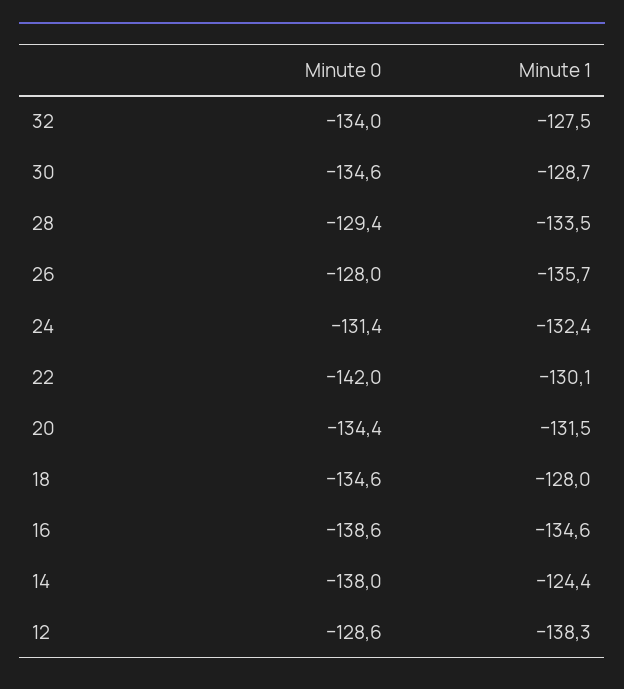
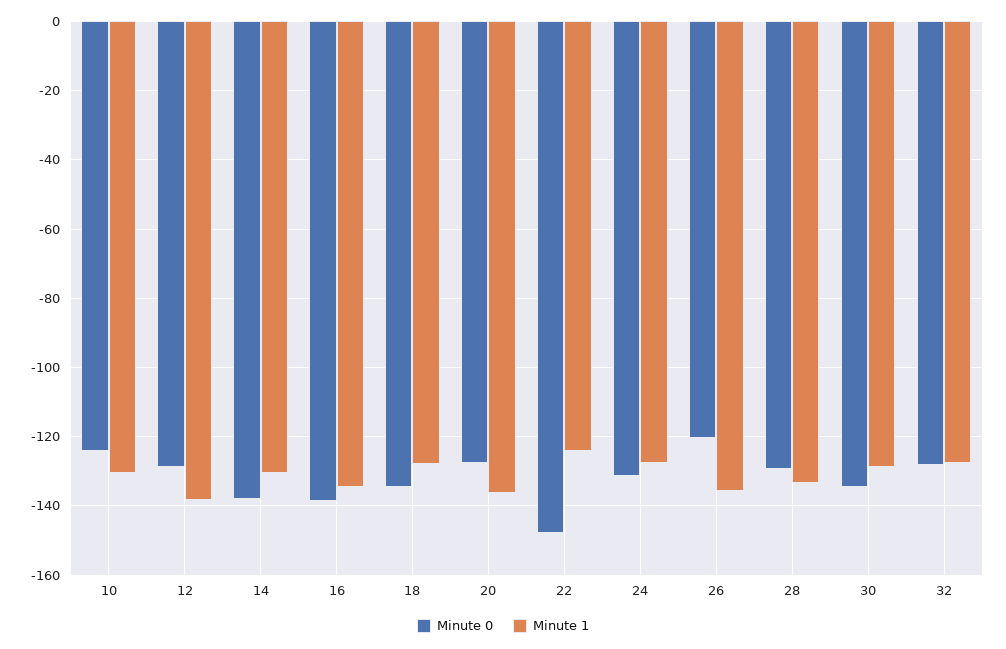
Minute 0, 32: -134 -> -128
Minute 0, 26: -128 -> -120
Minute 1, 24: -132.4 -> -128
Minute 0, 22: -142 -> -148
Minute 1, 22: -130.1 -> -124
Minute 0, 20: -134.4 -> -128
Minute 1, 20: -131.5 -> -136
Minute 1, 14: -124.4 -> -130
Minute 0, 10: none -> -124
Minute 1, 10: none -> -130

